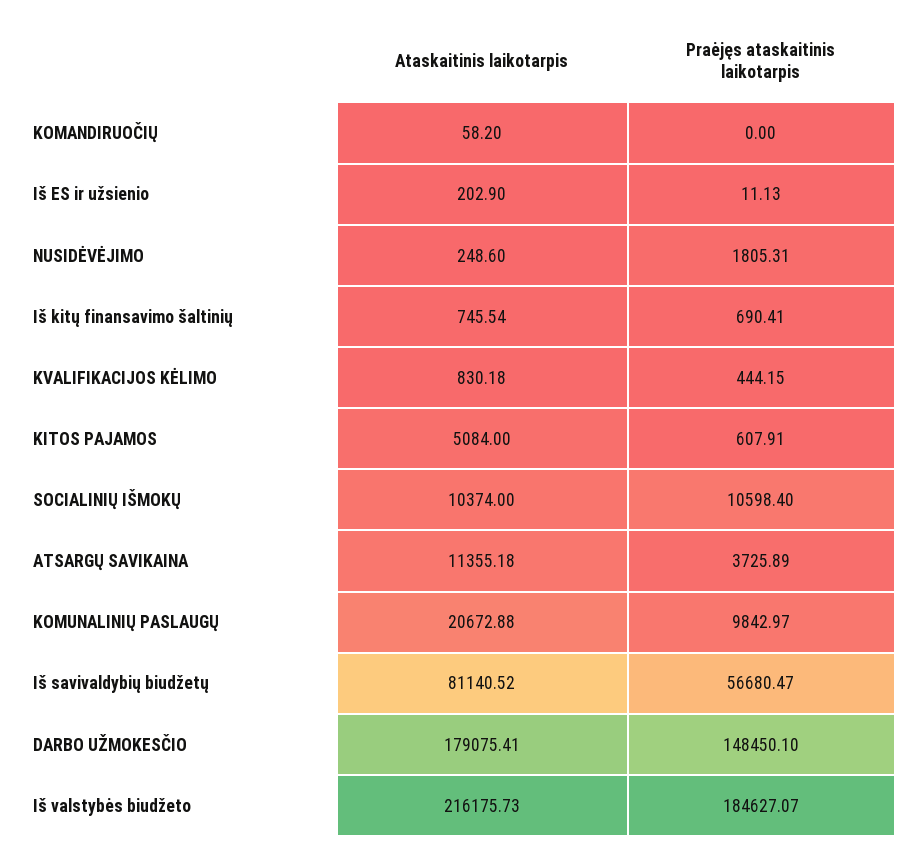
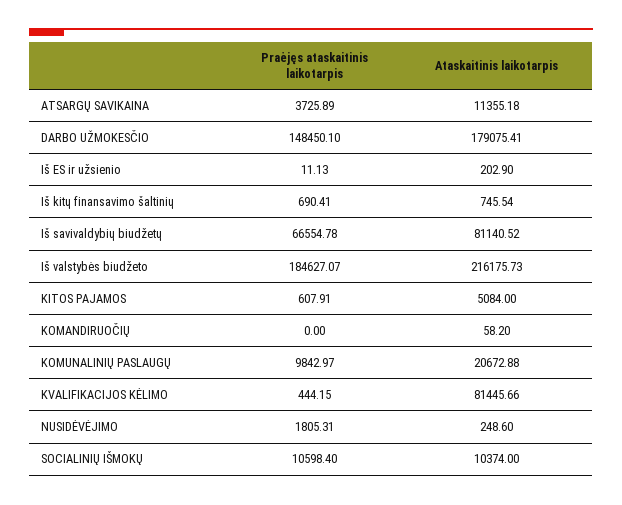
Ataskaitinis laikotarpis, KVALIFIKACIJOS KĖLIMO: 830.18 -> 81445.66
Praėjęs ataskaitinis laikotarpis, Iš savivaldybių biudžetų: 56680.47 -> 66554.78

